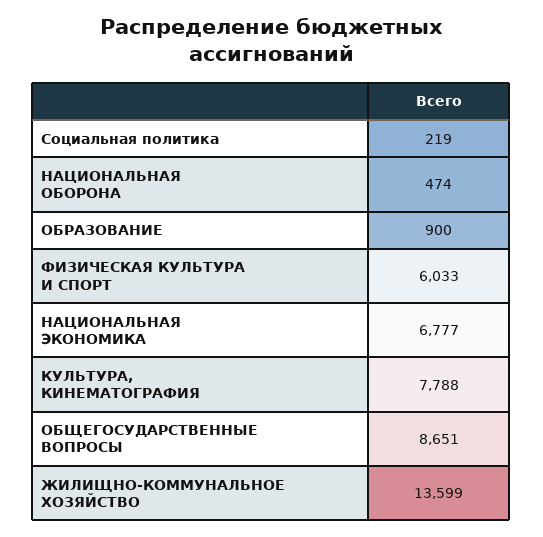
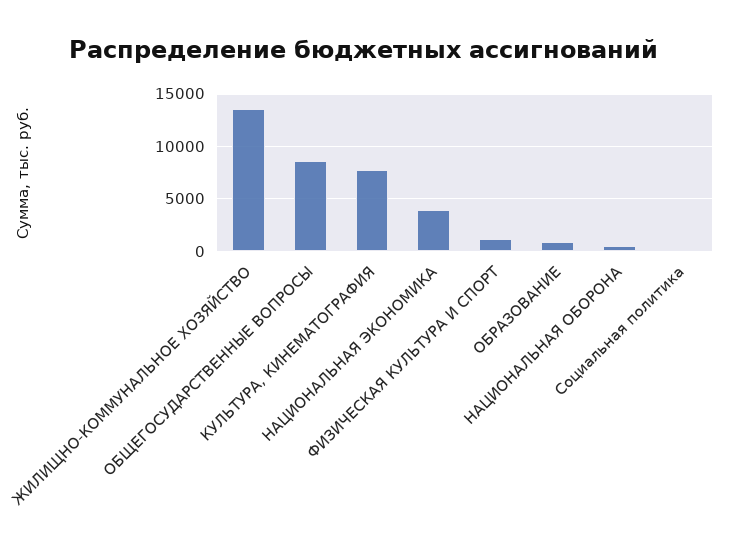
ФИЗИЧЕСКАЯ КУЛЬТУРА И СПОРТ: 6033 -> 1000
НАЦИОНАЛЬНАЯ ЭКОНОМИКА: 6777 -> 4000

